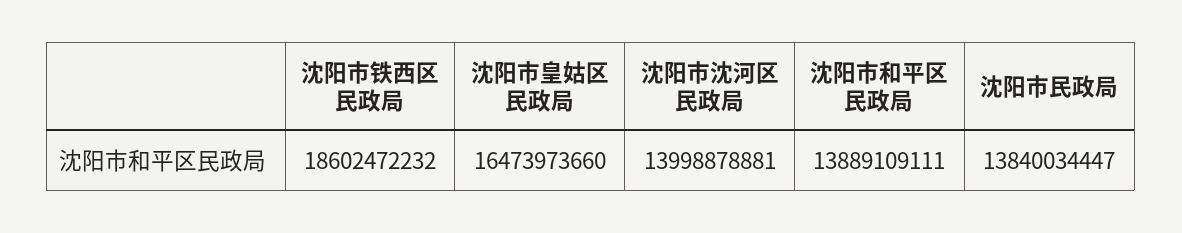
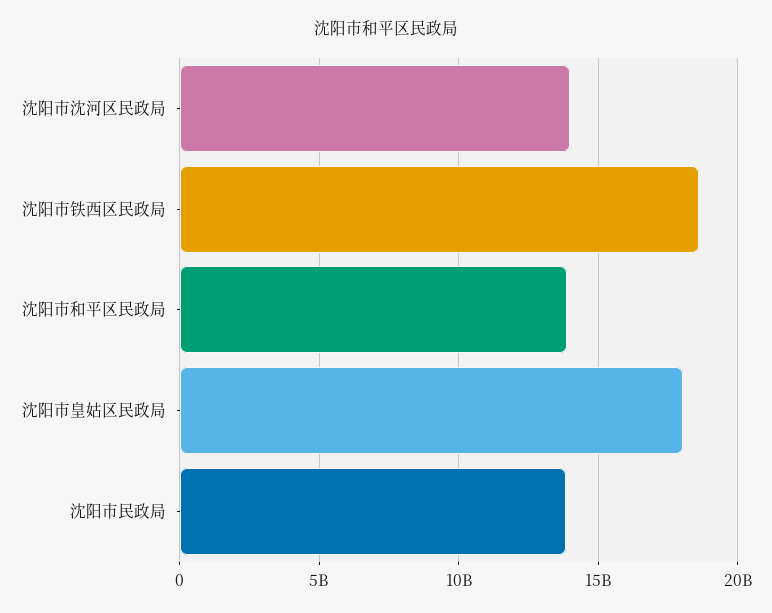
沈阳市皇姑区民政局: 16473973660 -> 18000000000

